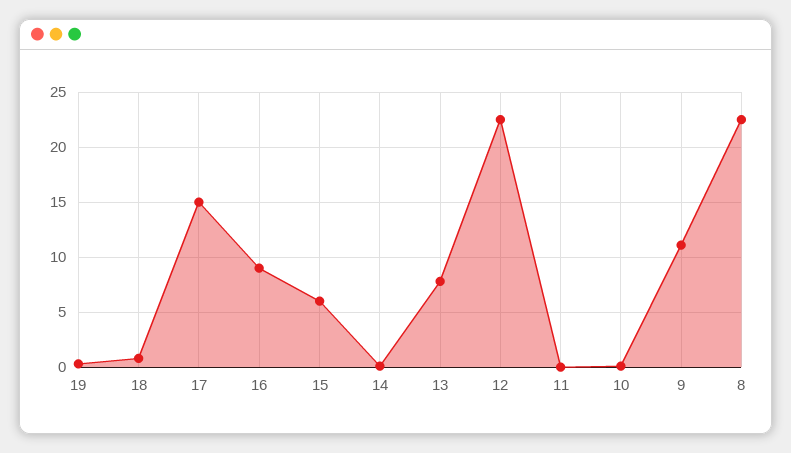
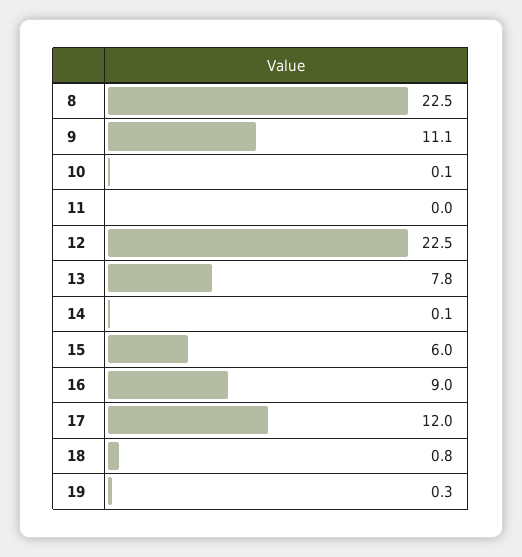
17: 15 -> 12

